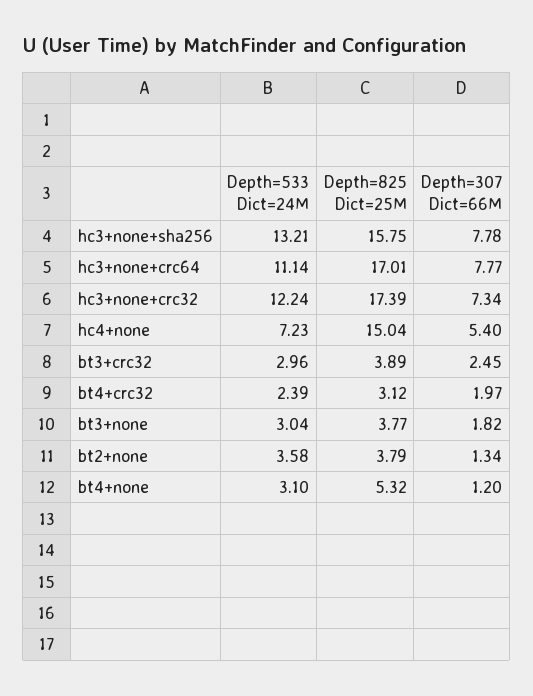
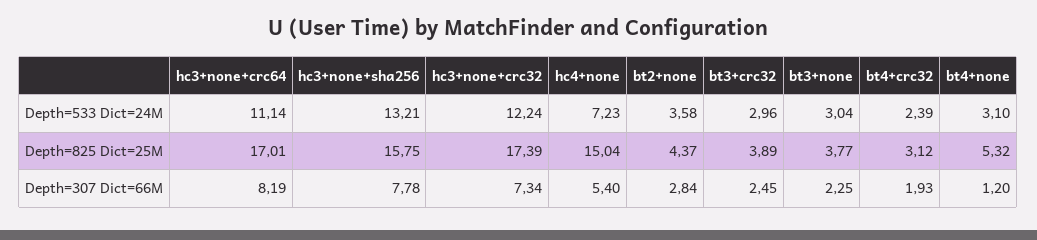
Depth=307 Dict=66M, hc3+none+crc64: 7.77 -> 8.19
Depth=307 Dict=66M, bt4+crc32: 1.97 -> 1.93
Depth=307 Dict=66M, bt3+none: 1.82 -> 2.25
Depth=825 Dict=25M, bt2+none: 3.79 -> 4.37
Depth=307 Dict=66M, bt2+none: 1.34 -> 2.84

